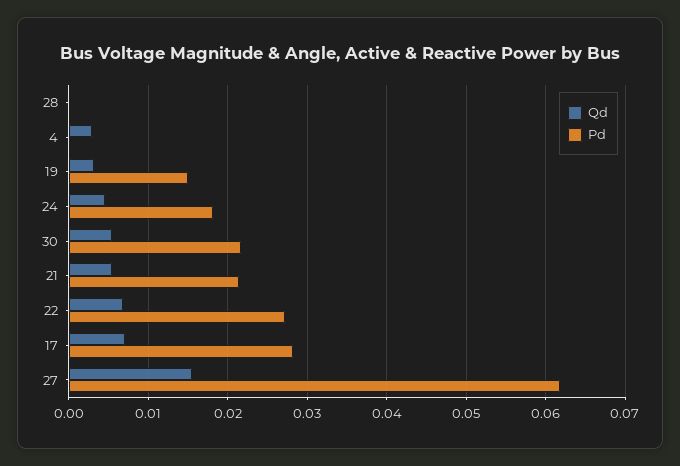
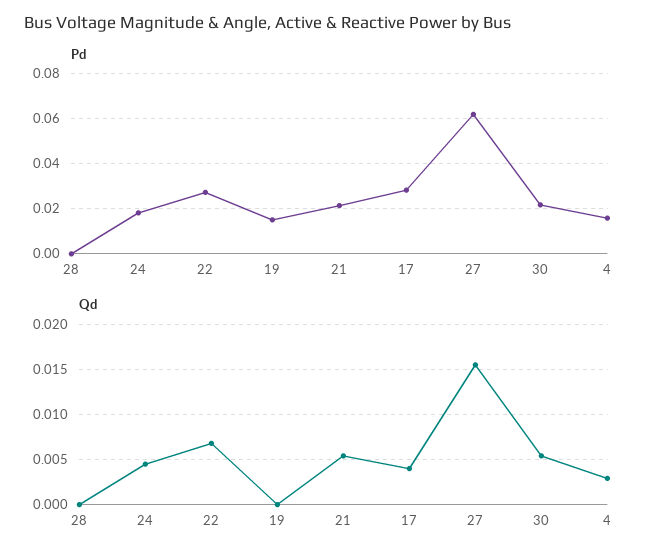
Pd, 4: 0 -> 0.015
Qd, 19: 0.003 -> 0
Qd, 17: 0.007 -> 0.004

